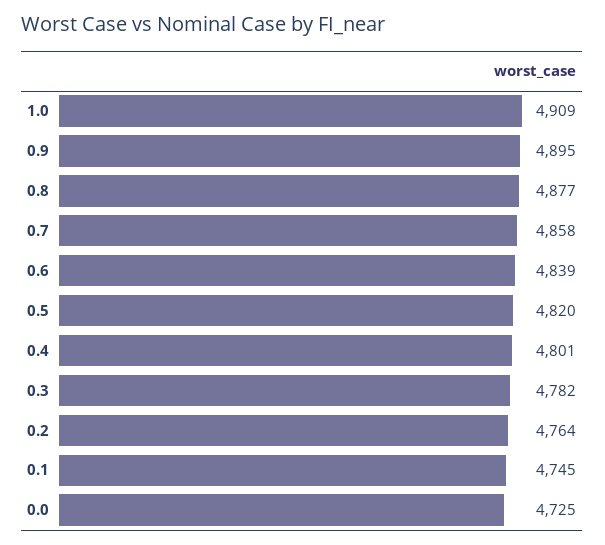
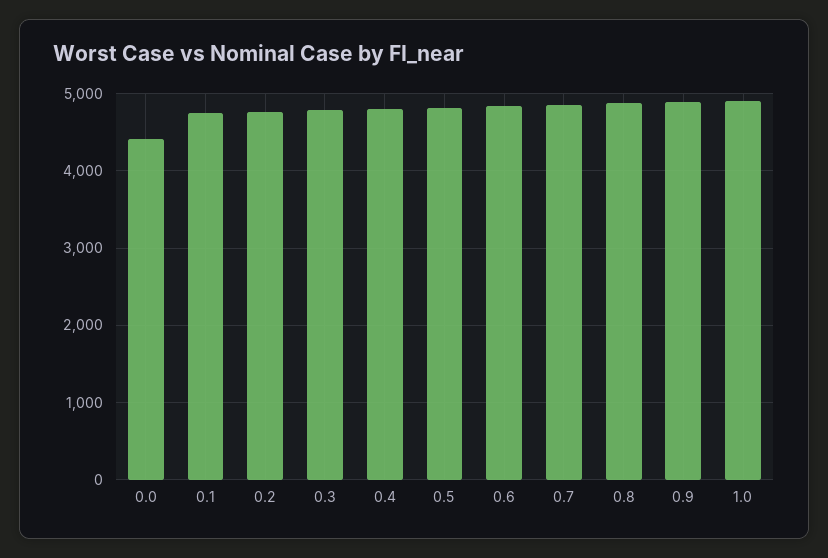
0.0: 4725 -> 4400

